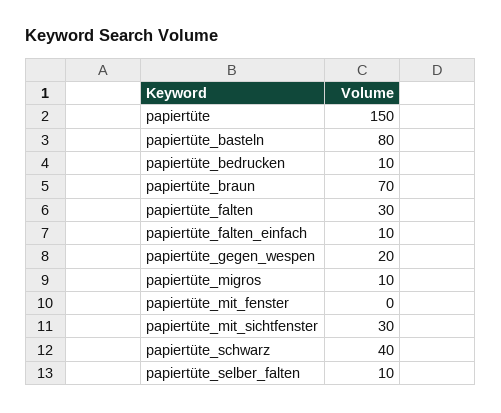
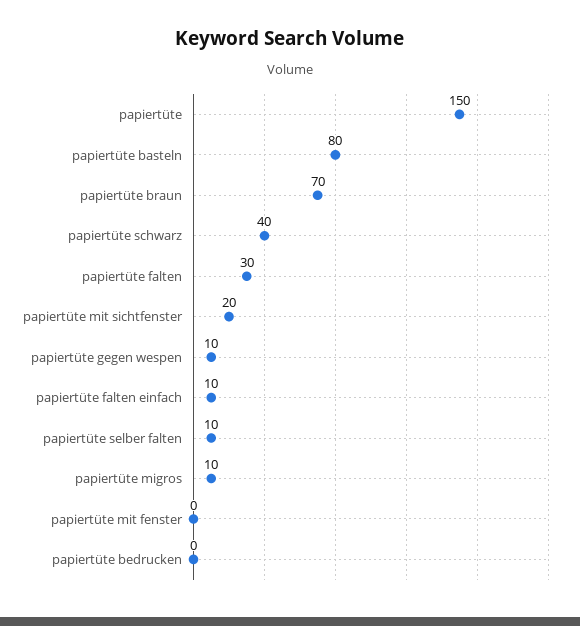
papiertüte_bedrucken: 10 -> 0
papiertüte_gegen_wespen: 20 -> 10
papiertüte_mit_sichtfenster: 30 -> 20

